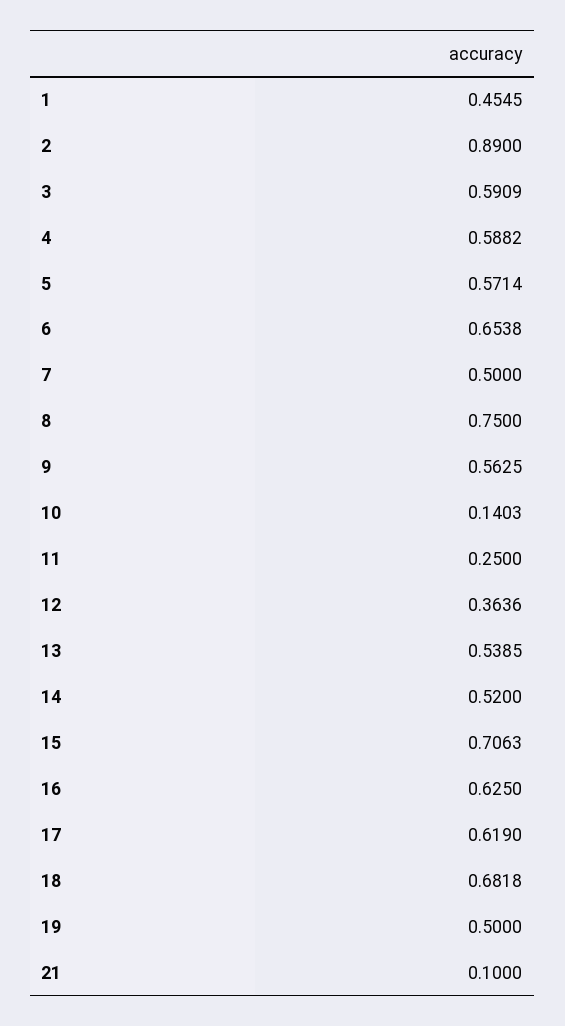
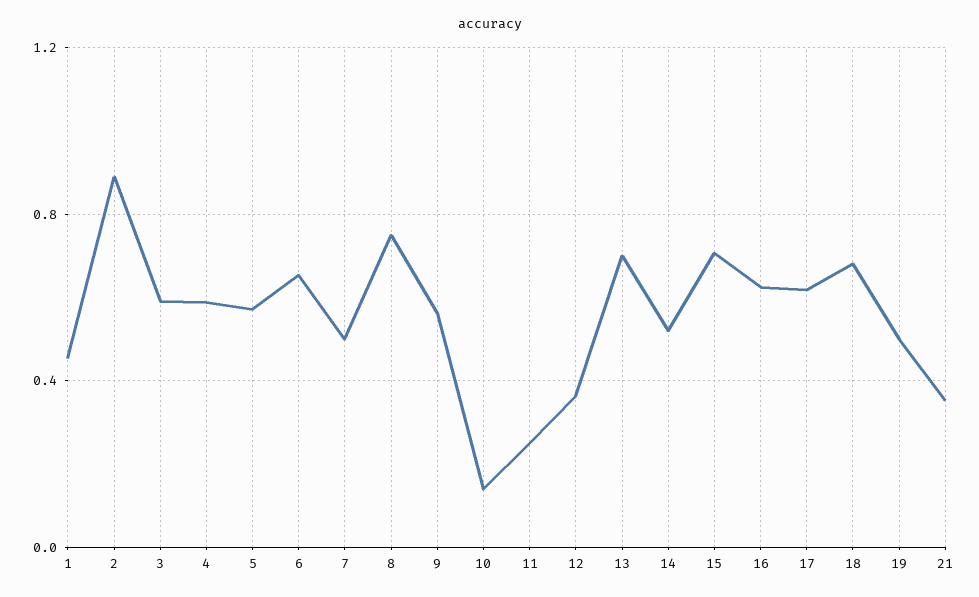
13: 0.5385 -> 0.7
21: 0.1 -> 0.35

